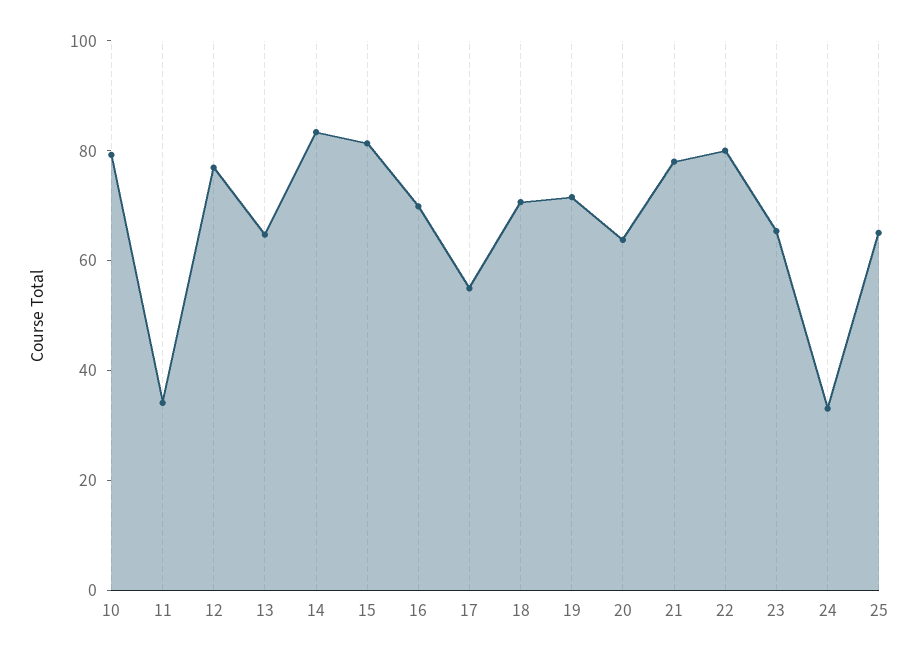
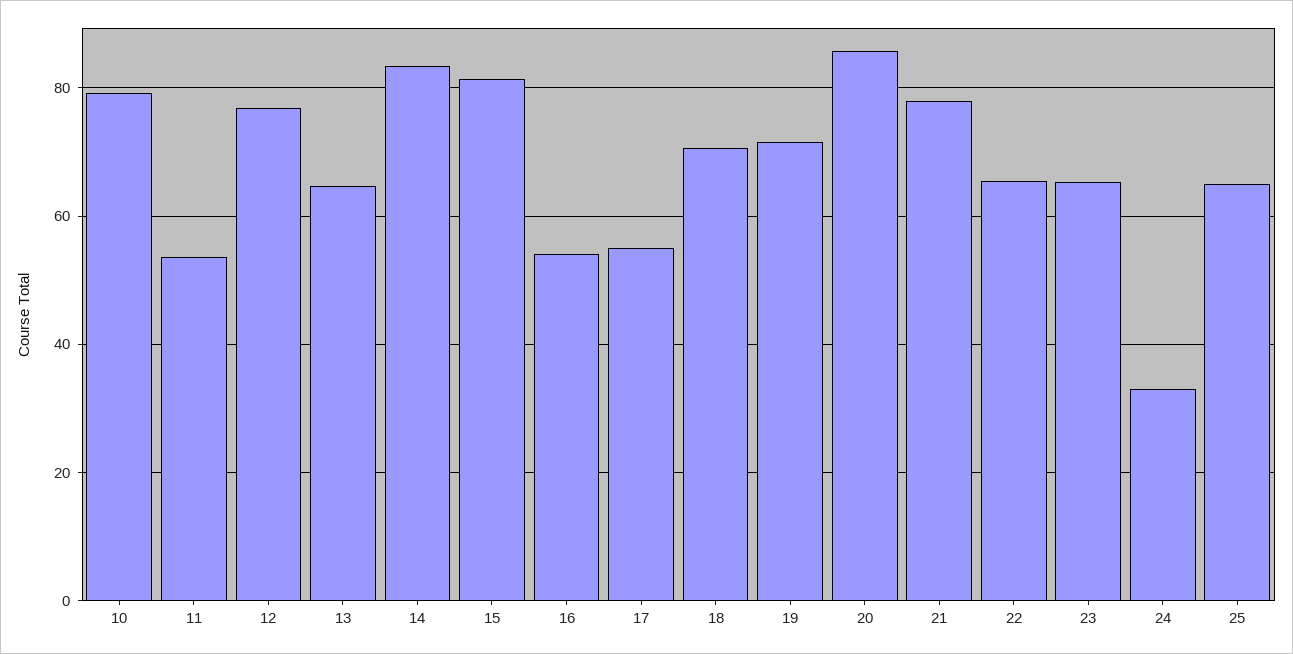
11: 35 -> 54
16: 70 -> 54
20: 65 -> 86
22: 80 -> 66

